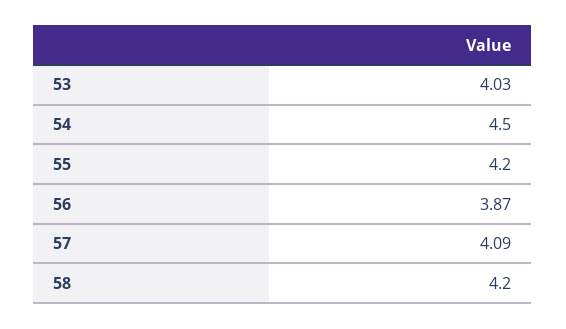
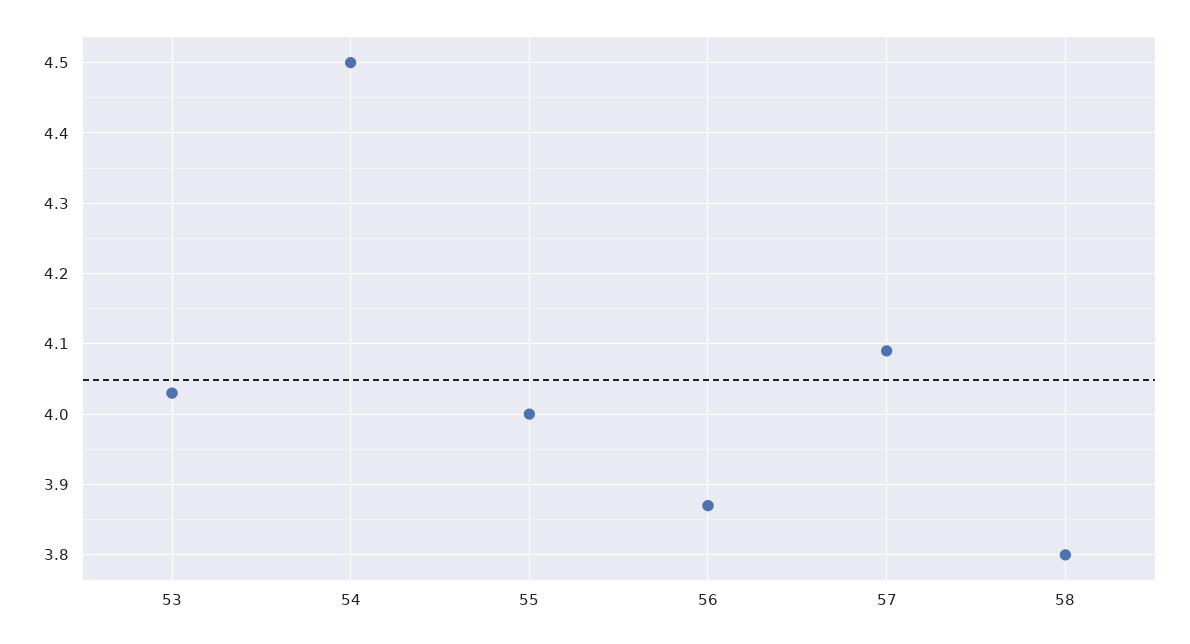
55: 4.2 -> 4
58: 4.2 -> 3.8

